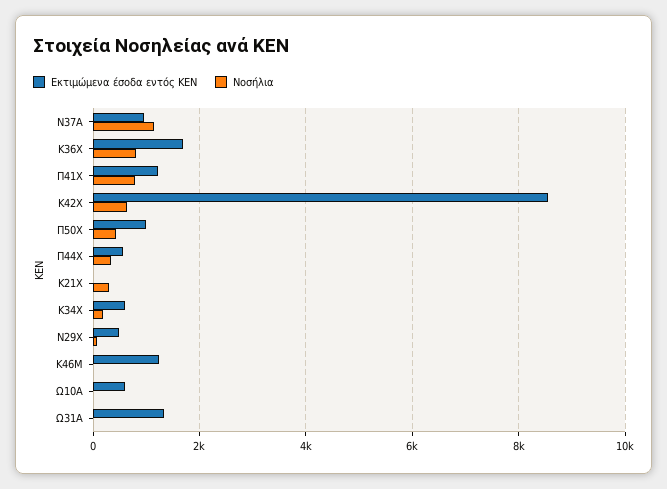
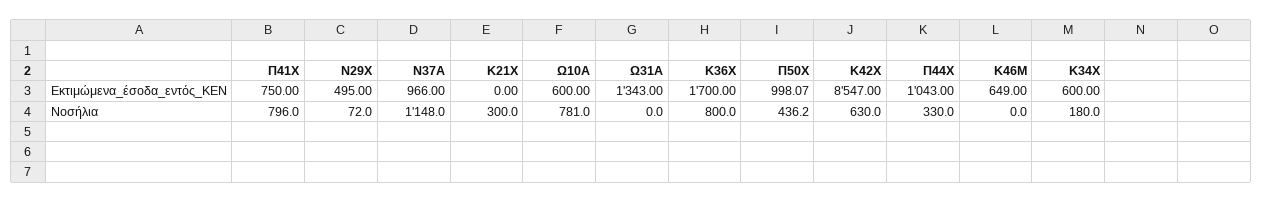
Εκτιμώμενα έσοδα εντός ΚΕΝ, Π41Χ: 1200 -> 750
Εκτιμώμενα έσοδα εντός ΚΕΝ, Π44Χ: 600 -> 1043
Εκτιμώμενα έσοδα εντός ΚΕΝ, Κ46Μ: 1200 -> 649
Νοσήλια, Ω10Α: 0 -> 781

